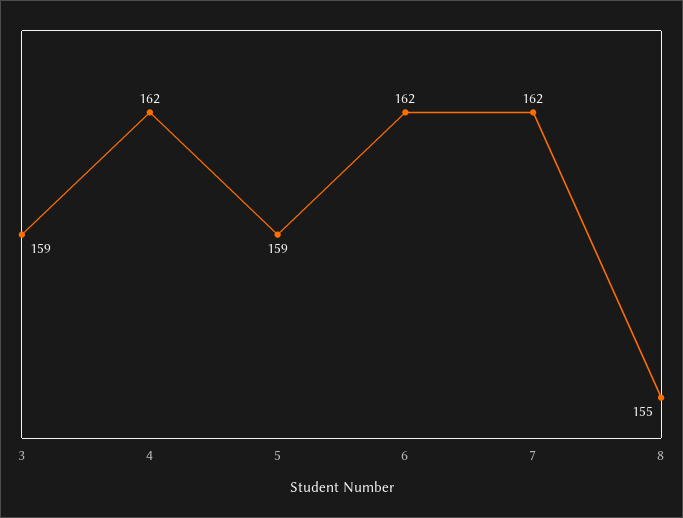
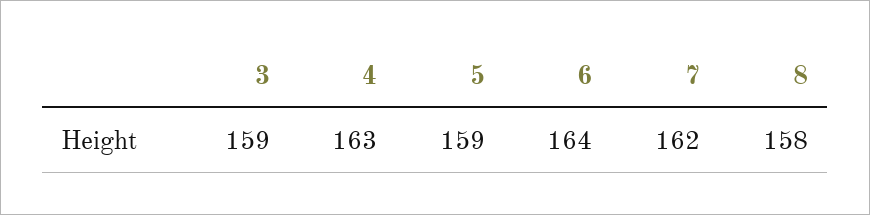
4: 162 -> 163
6: 162 -> 164
8: 155 -> 158

